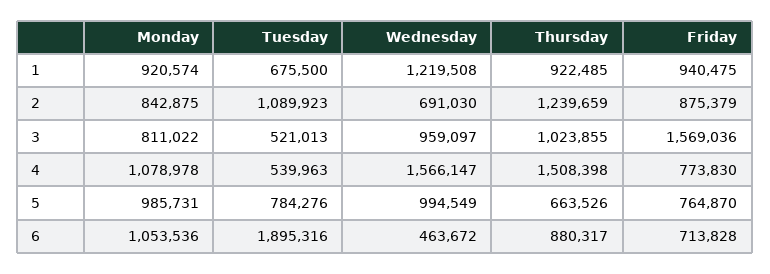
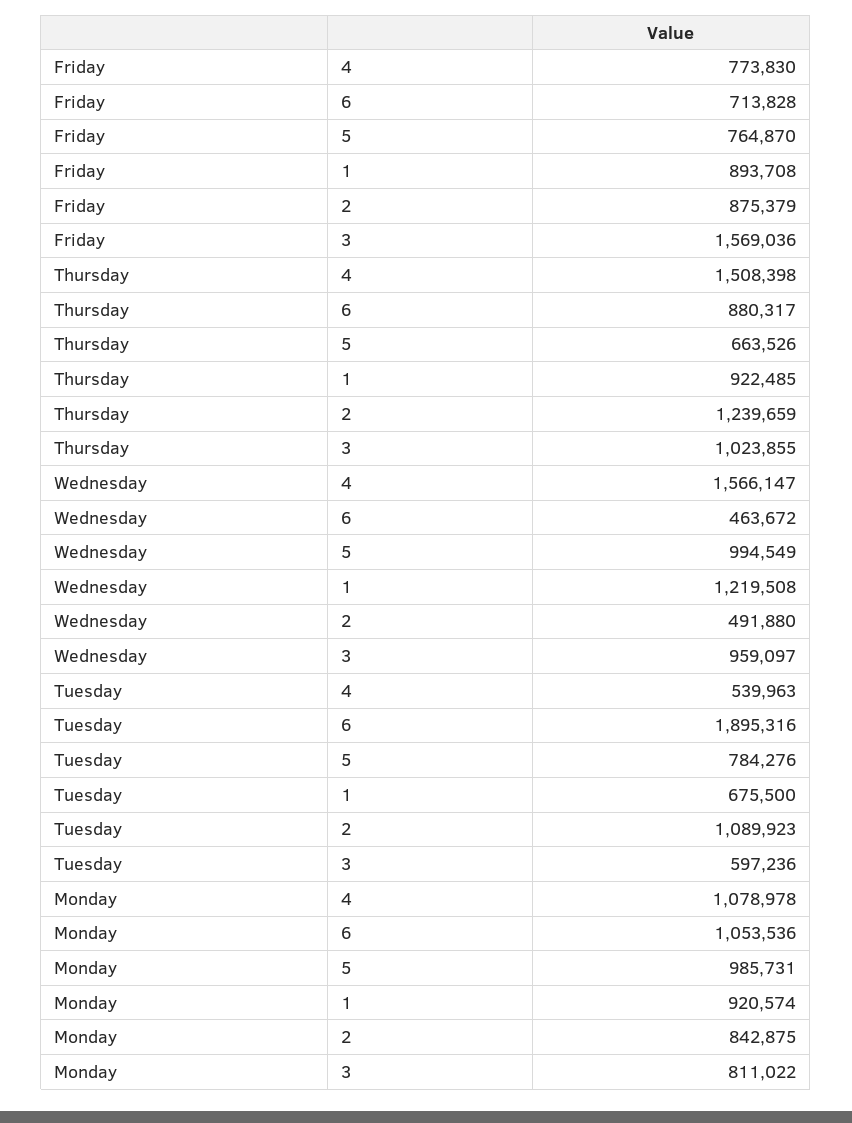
Friday, 1: 940475 -> 893708
Wednesday, 2: 691030 -> 491880
Tuesday, 3: 521013 -> 597236

